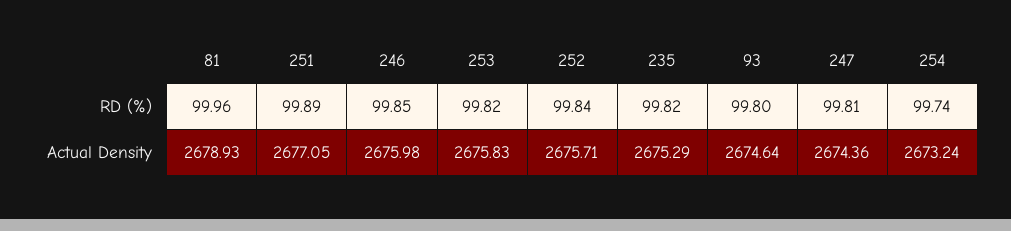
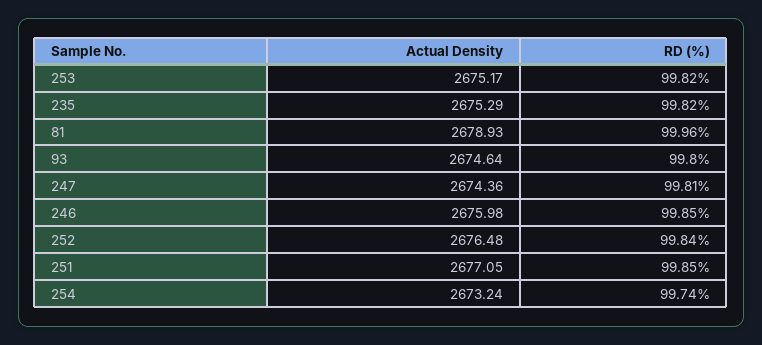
251, RD (%): 99.89 -> 99.85
253, Actual Density: 2675.83 -> 2675.17
252, Actual Density: 2675.71 -> 2676.48

